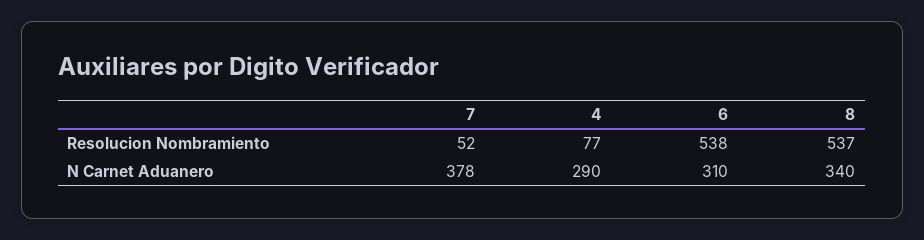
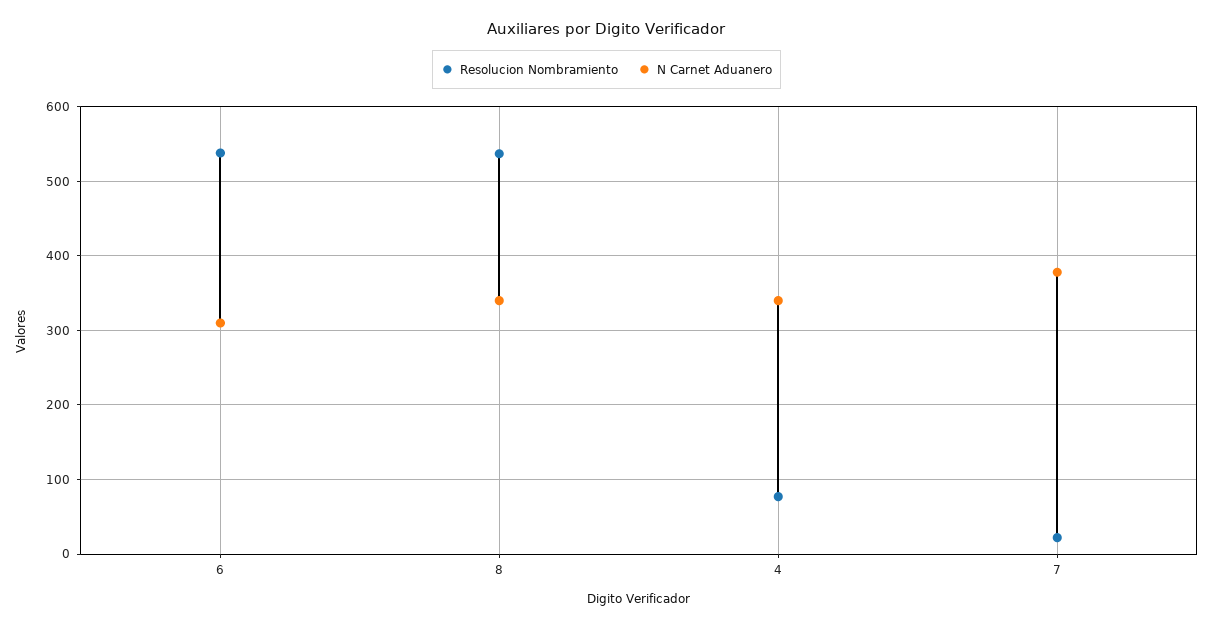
Resolucion Nombramiento, 7: 52 -> 20
N Carnet Aduanero, 4: 290 -> 340

